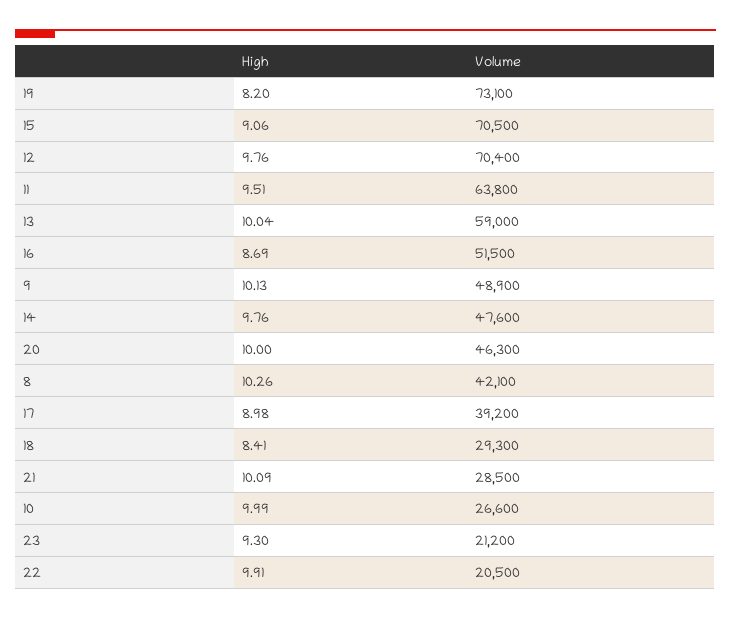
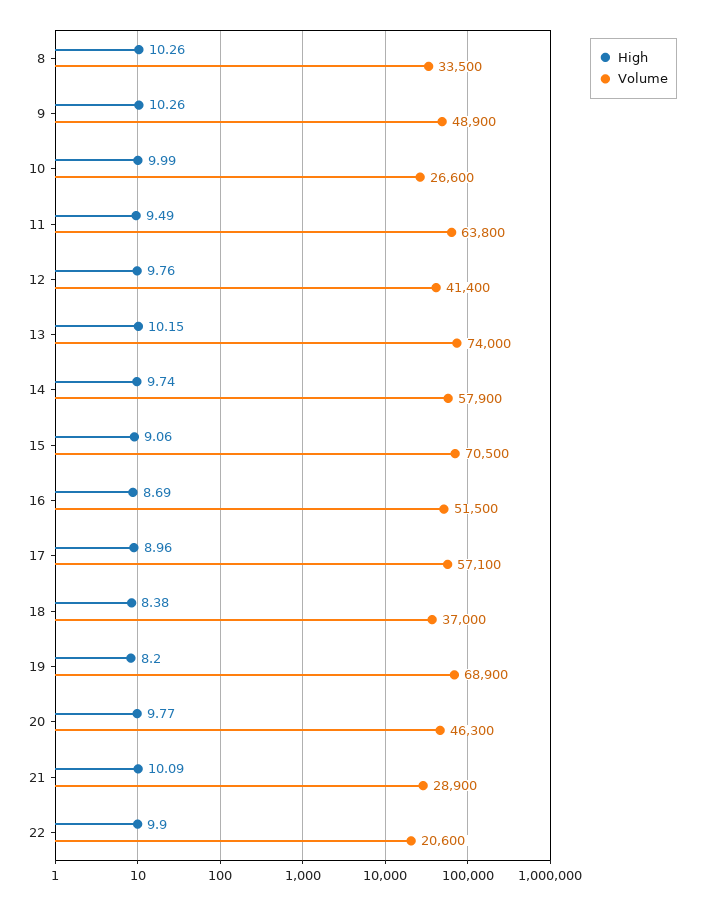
Volume, 19: 73100 -> 68900
Volume, 12: 70400 -> 41400
High, 11: 9.51 -> 9.49
High, 13: 10.04 -> 10.15
Volume, 13: 59000 -> 74000
High, 9: 10.13 -> 10.26
High, 14: 9.76 -> 9.74
Volume, 14: 47600 -> 57900
High, 20: 10 -> 9.77
Volume, 8: 42100 -> 33500
High, 17: 8.98 -> 8.96
Volume, 17: 39200 -> 57100
High, 18: 8.41 -> 8.38
Volume, 18: 29300 -> 37000
Volume, 21: 28500 -> 28900
High, 23: 9.3 -> none
Volume, 23: 21200 -> none
High, 22: 9.91 -> 9.9
Volume, 22: 20500 -> 20600

